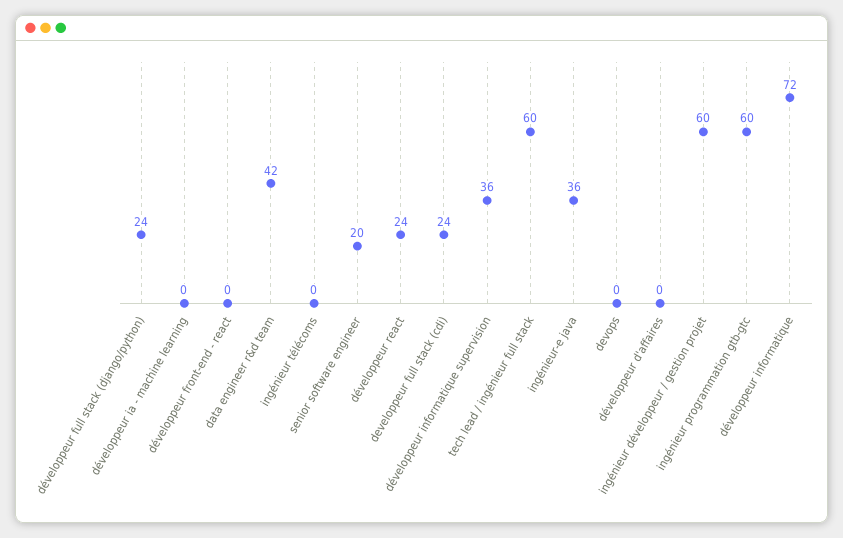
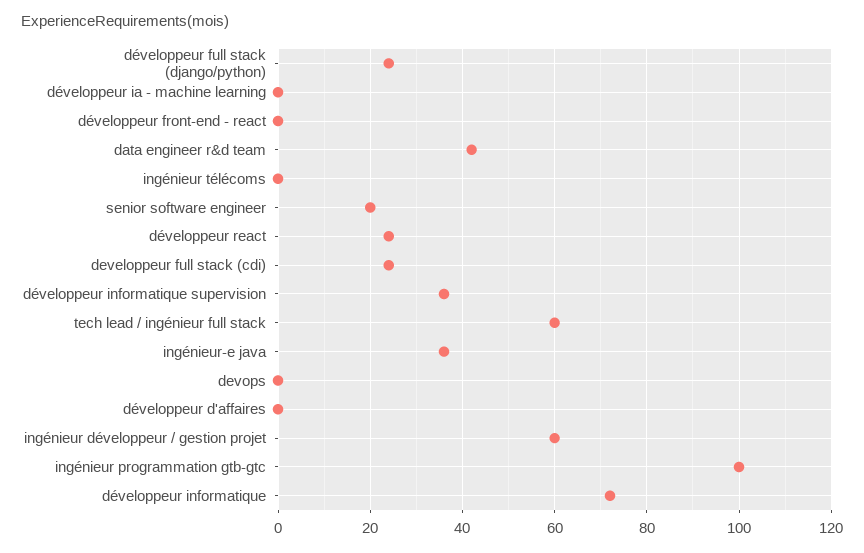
ingénieur programmation gtb-gtc: 60 -> 100

